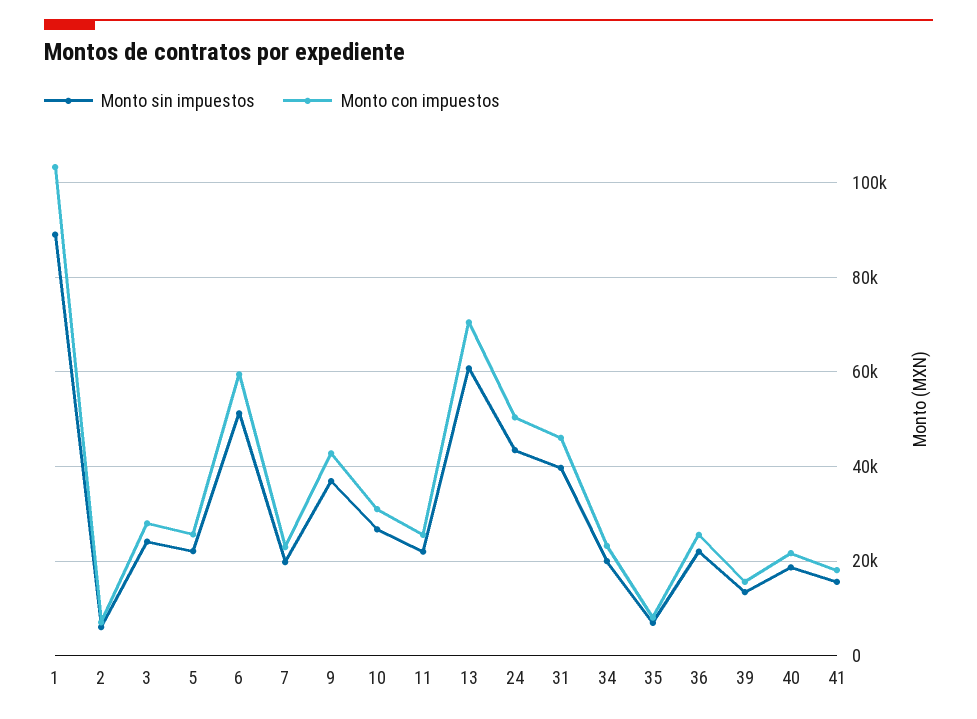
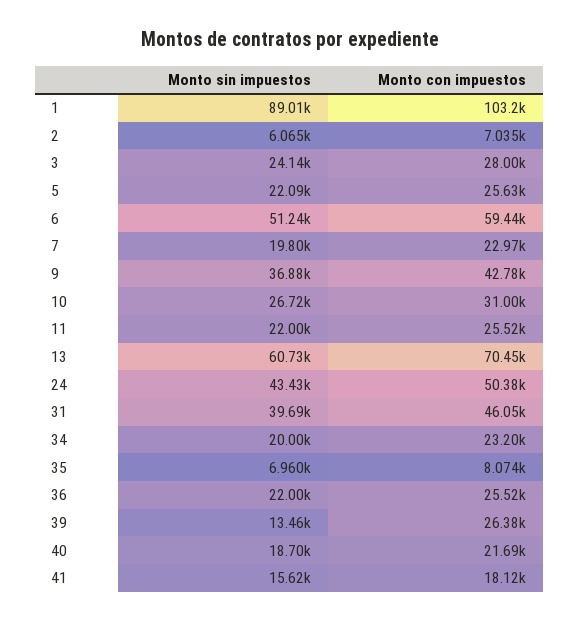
Monto con impuestos, 39: 16000 -> 26380

